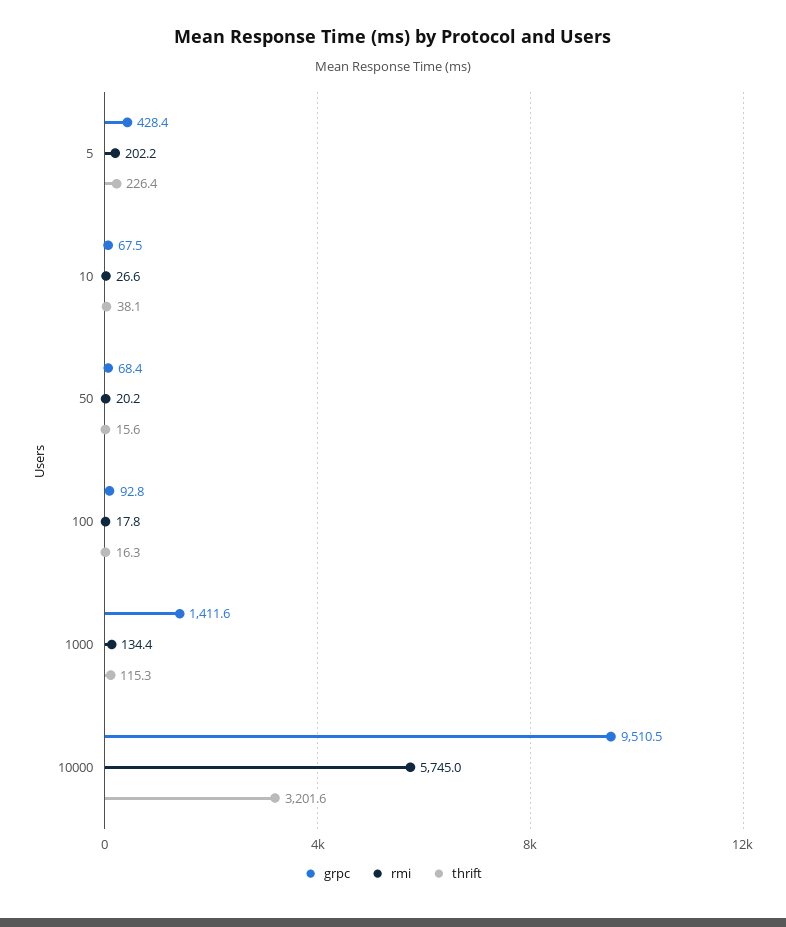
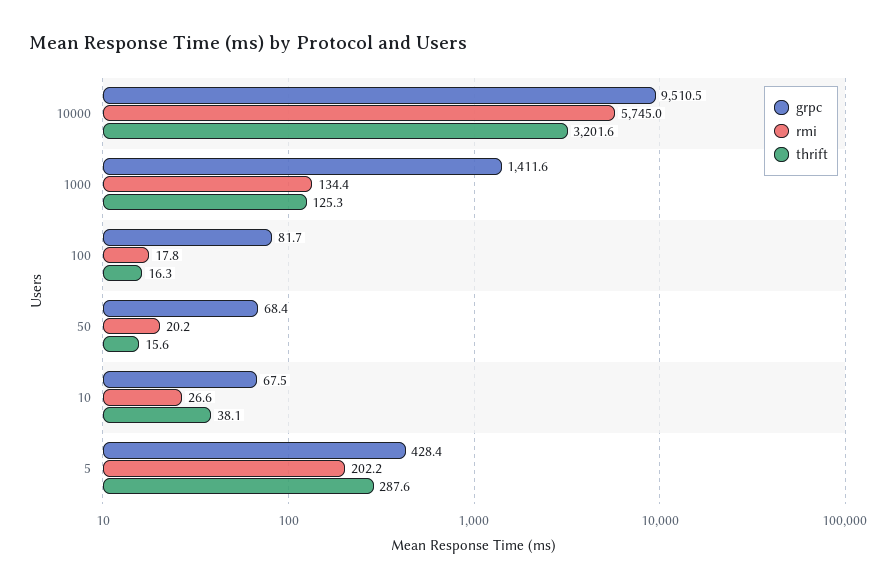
thrift, 5: 226.4 -> 287.6
grpc, 100: 92.8 -> 81.7
thrift, 1000: 115.3 -> 125.3

